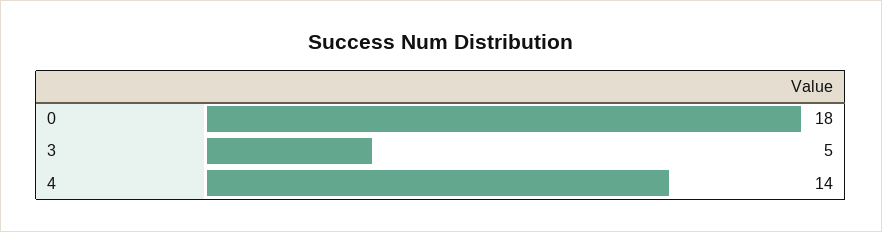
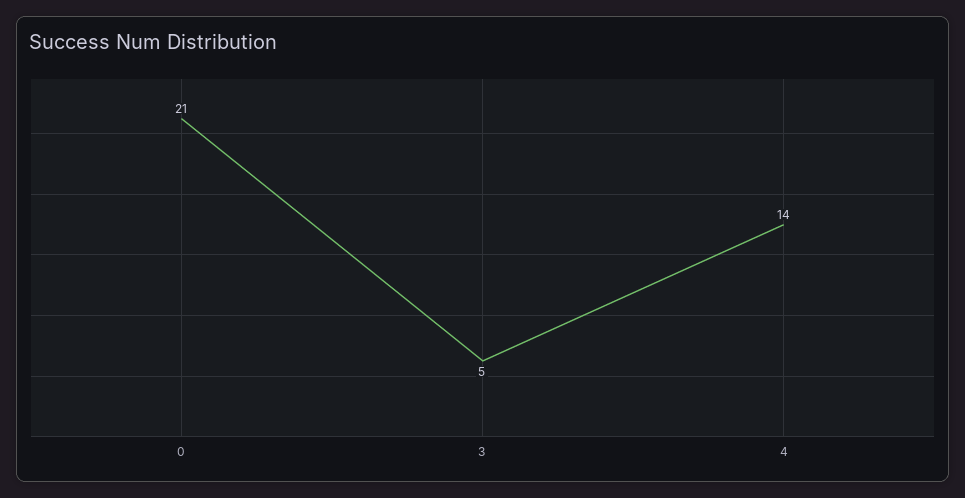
0: 18 -> 21

